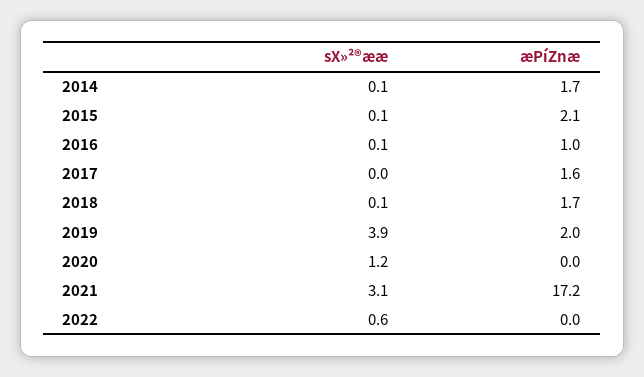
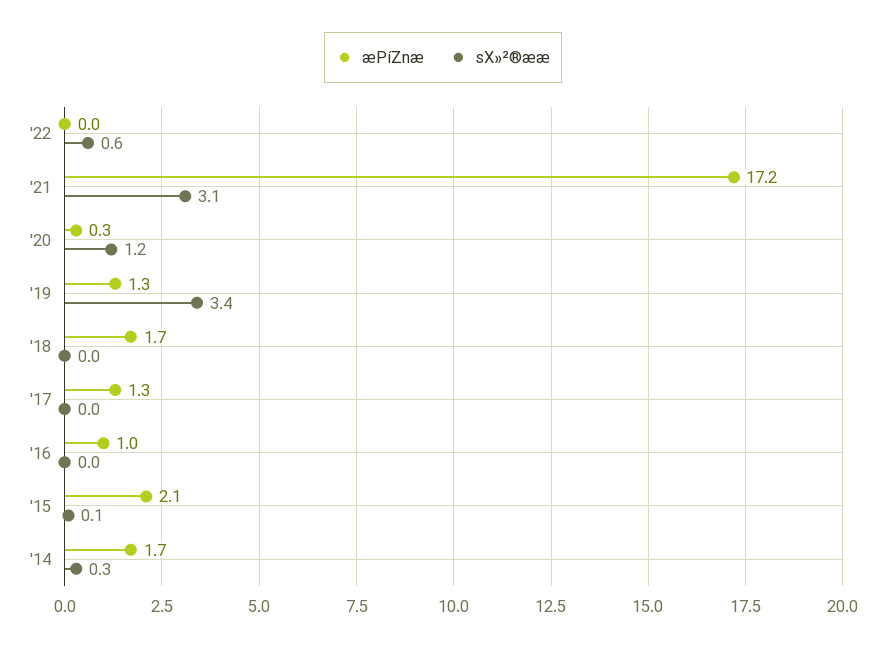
sX»²®ææ, 2014: 0.1 -> 0.3
sX»²®ææ, 2016: 0.1 -> 0
æPíZnæ, 2017: 1.6 -> 1.3
sX»²®ææ, 2018: 0.1 -> 0
sX»²®ææ, 2019: 3.9 -> 3.4
æPíZnæ, 2019: 2 -> 1.3
æPíZnæ, 2020: 0 -> 0.3

